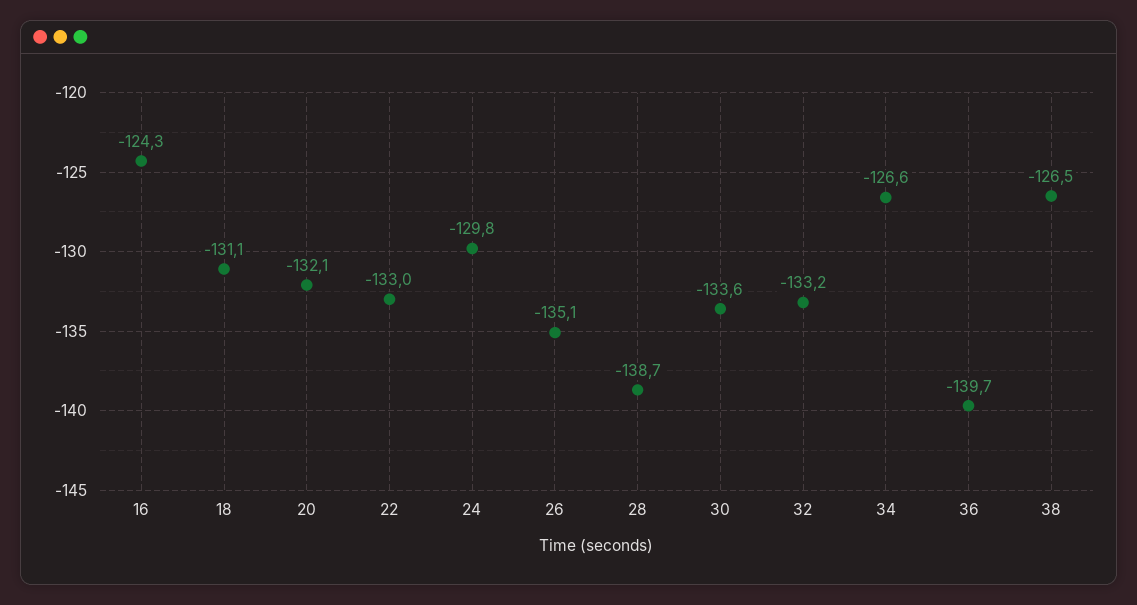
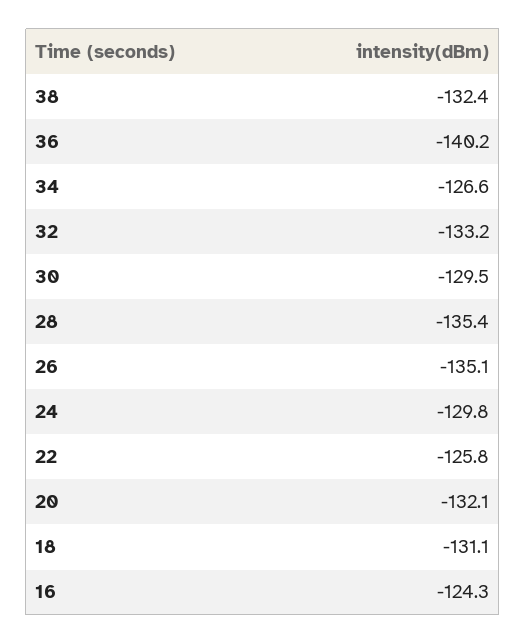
22: -133 -> -125.8
28: -138.7 -> -135.4
30: -133.6 -> -129.5
36: -139.7 -> -140.2
38: -126.5 -> -132.4

